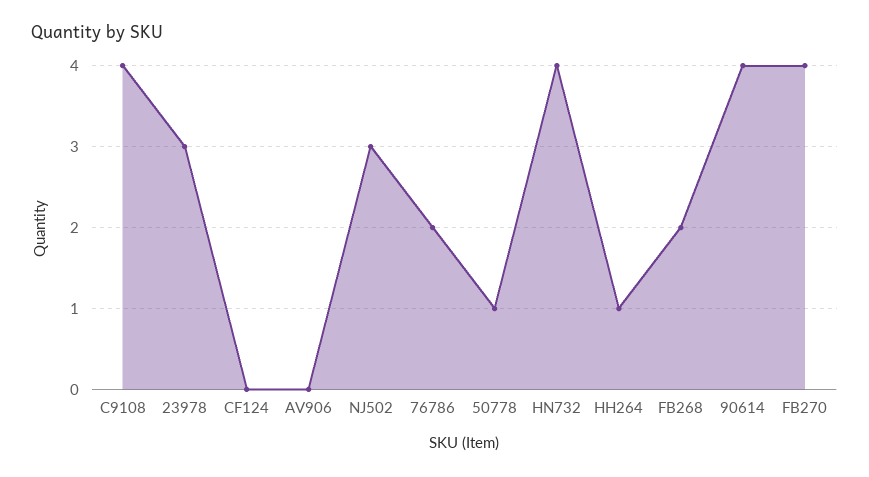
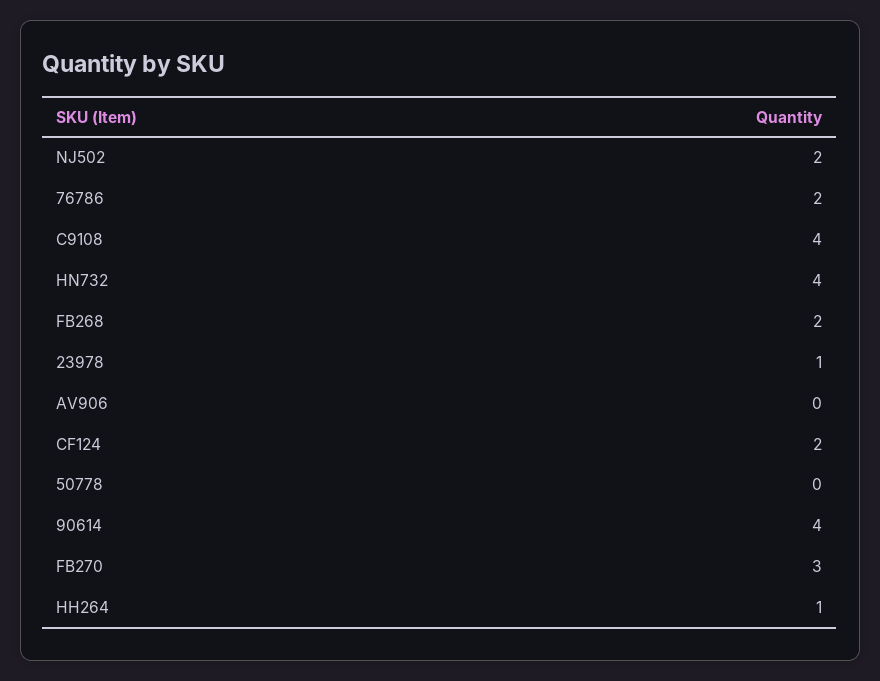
23978: 3 -> 1
CF124: 0 -> 2
NJ502: 3 -> 2
50778: 1 -> 0
FB270: 4 -> 3

